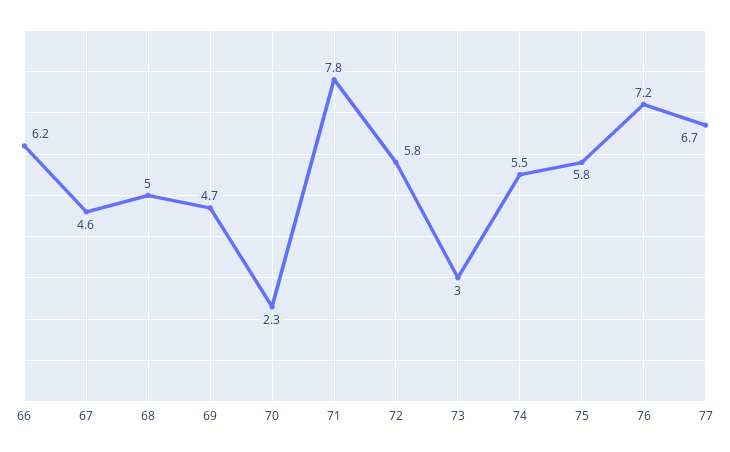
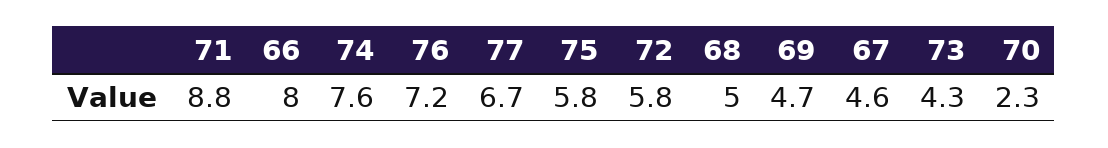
66: 6.2 -> 8
71: 7.8 -> 8.8
73: 3 -> 4.3
74: 5.5 -> 7.6

